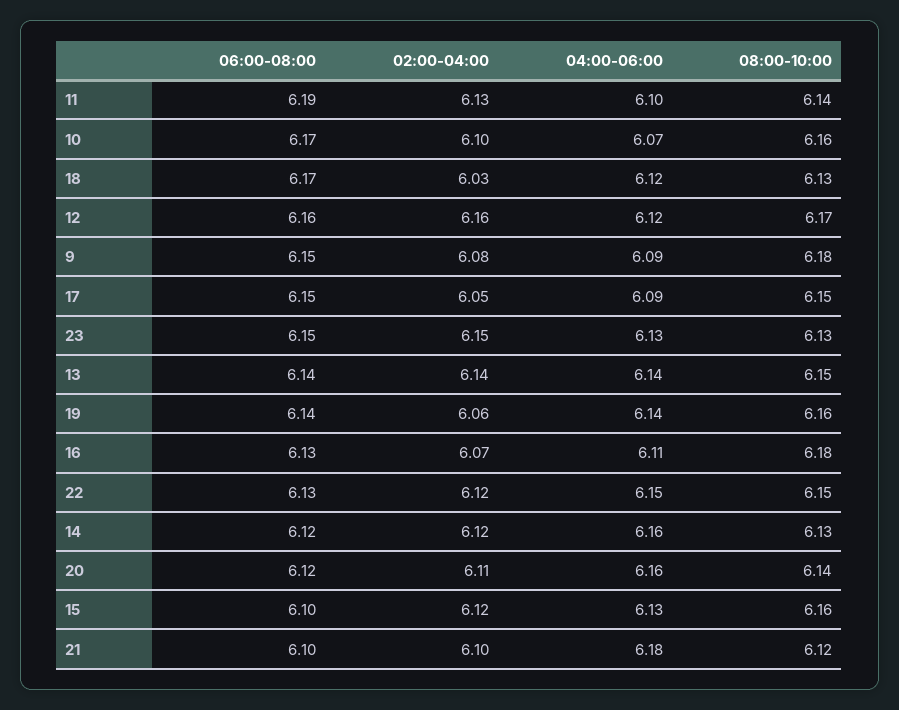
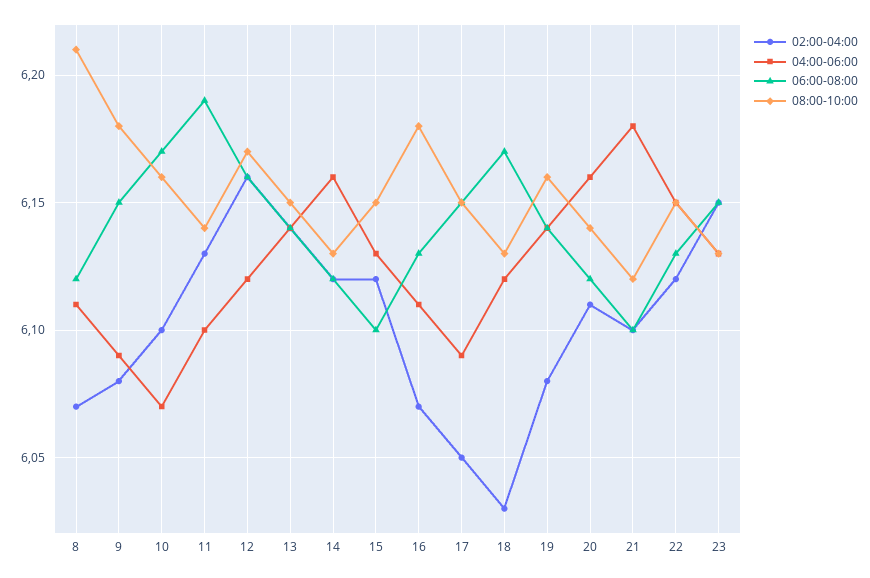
02:00-04:00, 19: 6.06 -> 6.08
08:00-10:00, 15: 6.16 -> 6.15
02:00-04:00, 8: none -> 6.07
04:00-06:00, 8: none -> 6.11
06:00-08:00, 8: none -> 6.12
08:00-10:00, 8: none -> 6.21

